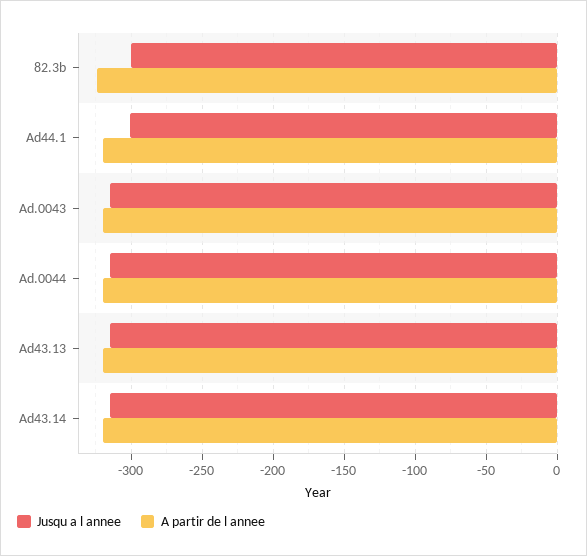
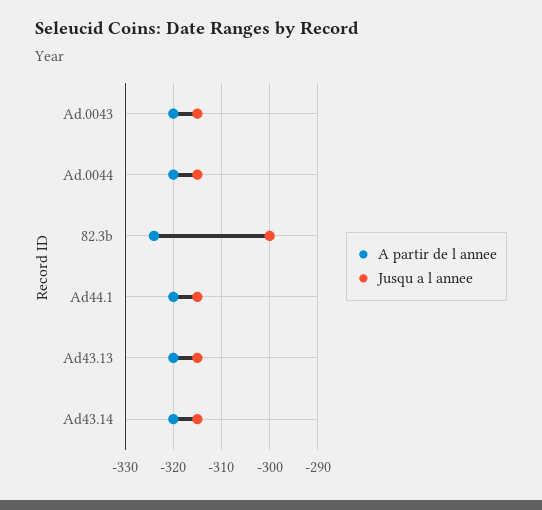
Jusqu a l annee, Ad44.1: -300 -> -315

